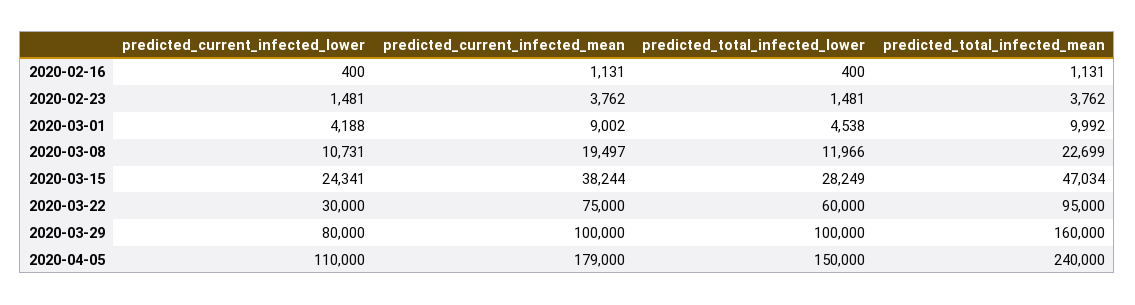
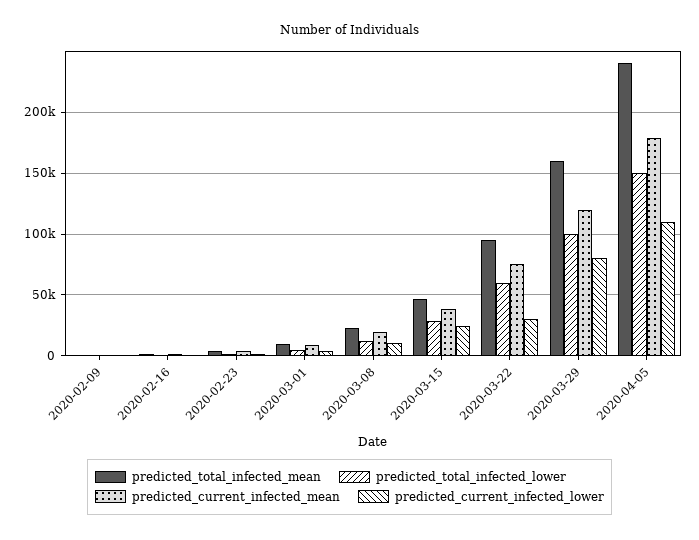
predicted_current_infected_mean, 2020-03-29: 100000 -> 120000
predicted_total_infected_mean, 2020-02-09: none -> 0
predicted_total_infected_lower, 2020-02-09: none -> 0
predicted_current_infected_mean, 2020-02-09: none -> 0
predicted_current_infected_lower, 2020-02-09: none -> 0

